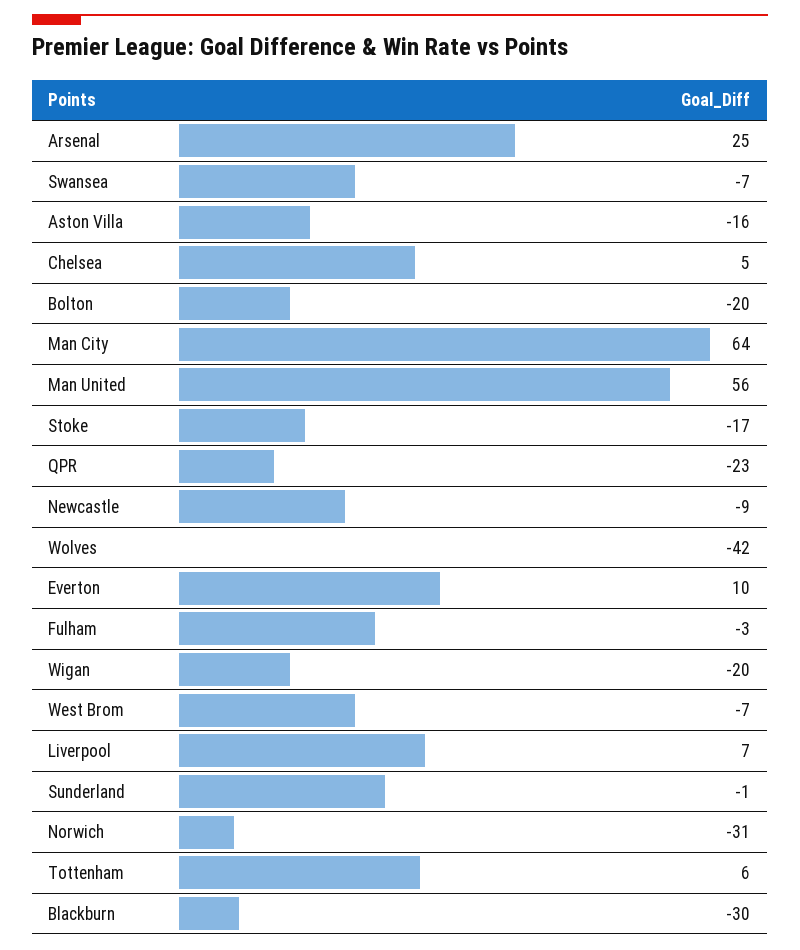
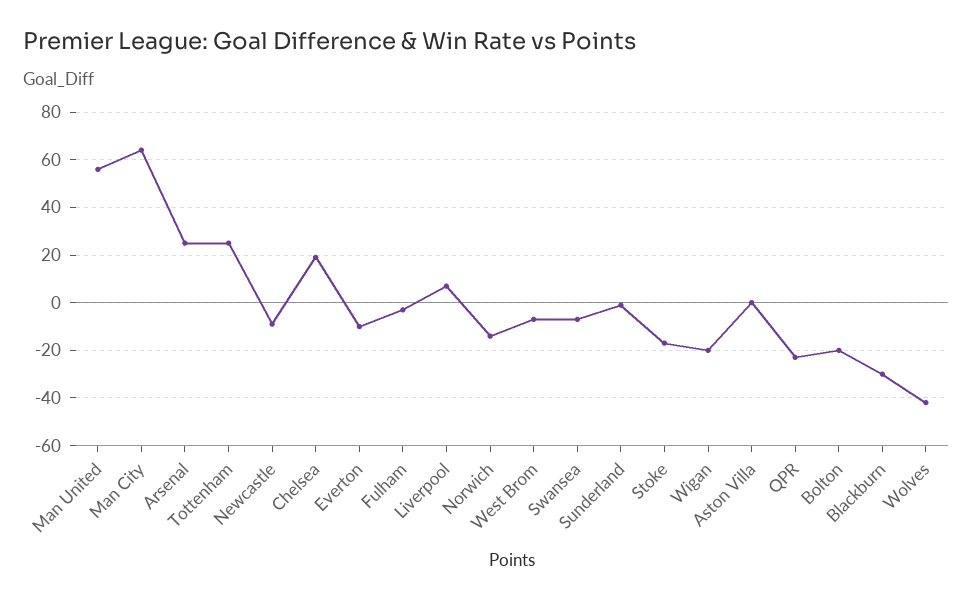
Aston Villa: -16 -> 0
Chelsea: 5 -> 20
Everton: 10 -> -10
Norwich: -31 -> -15
Tottenham: 6 -> 25

